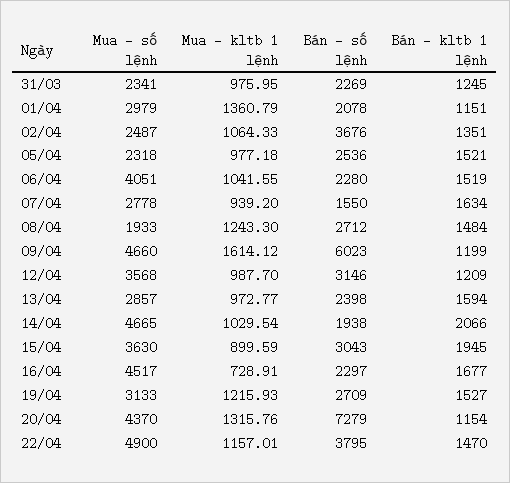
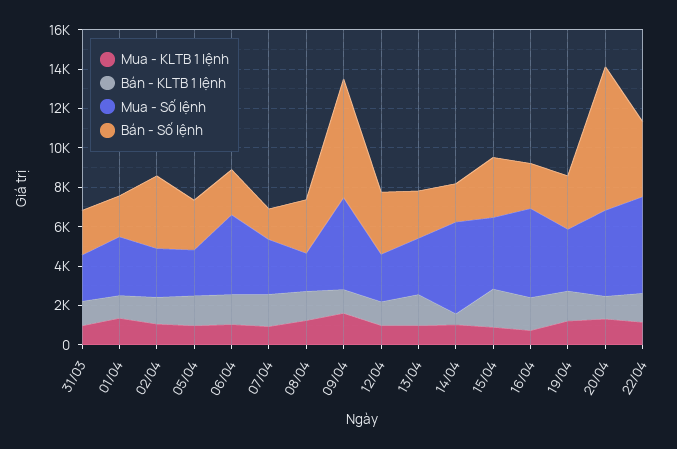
Mua - số lệnh, 12/04: 3568 -> 2500
Bán - kltb 1 lệnh, 14/04: 2066 -> 500

